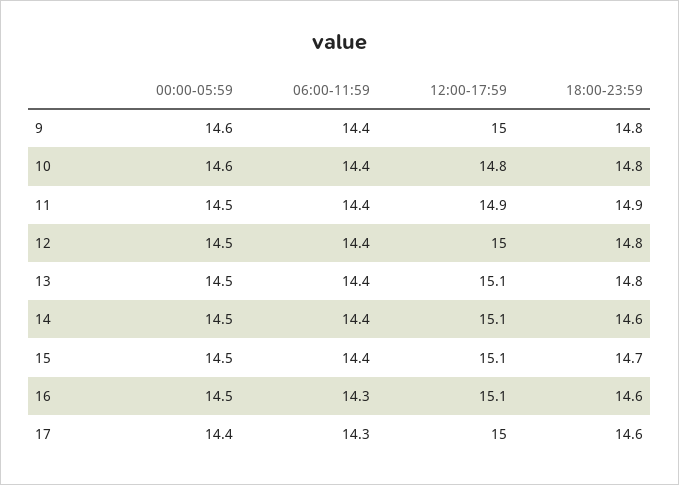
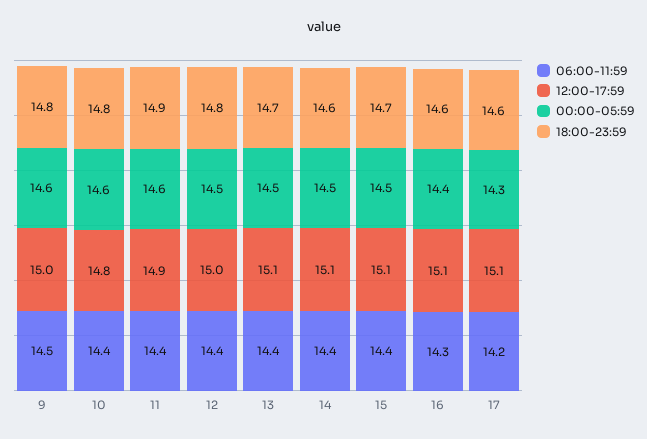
06:00-11:59, 9: 14.4 -> 14.5
00:00-05:59, 11: 14.5 -> 14.6
18:00-23:59, 13: 14.8 -> 14.7
00:00-05:59, 16: 14.5 -> 14.4
00:00-05:59, 17: 14.4 -> 14.3
06:00-11:59, 17: 14.3 -> 14.2
12:00-17:59, 17: 15 -> 15.1

